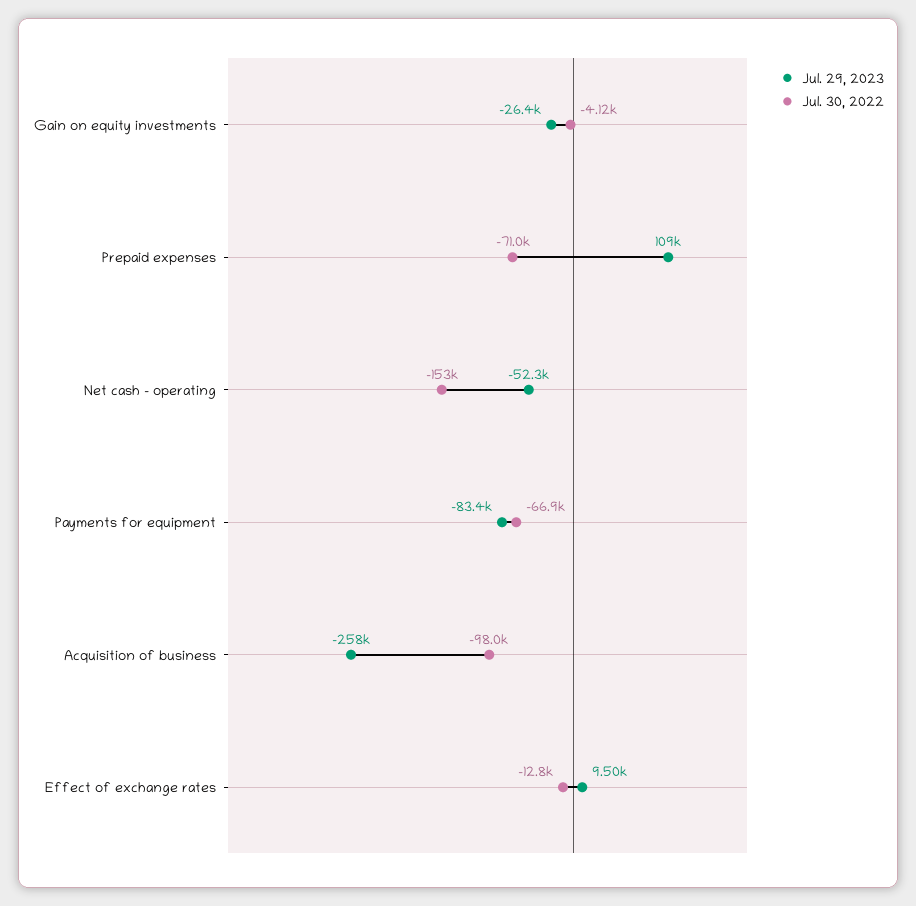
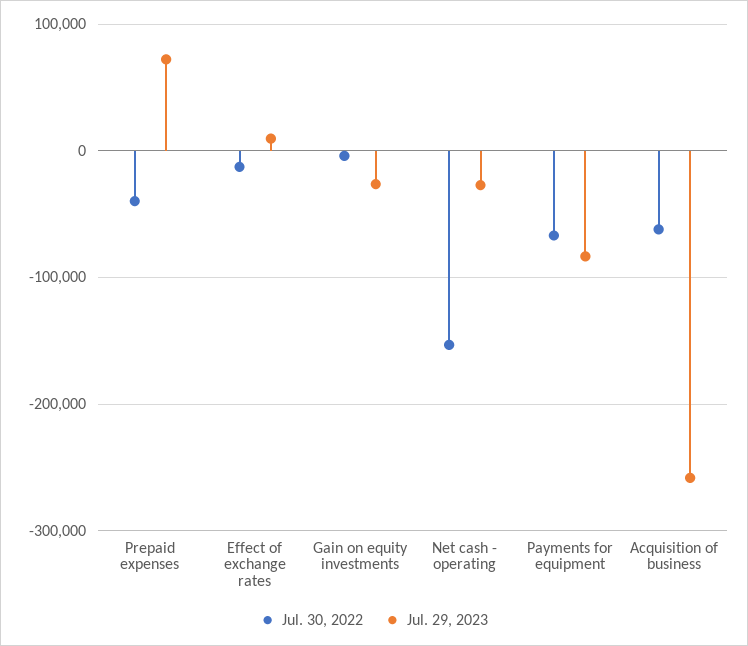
Jul. 29, 2023, Prepaid expenses: 109000 -> 70000
Jul. 30, 2022, Prepaid expenses: -71000 -> -40000
Jul. 29, 2023, Net cash - operating: -52300 -> -30000
Jul. 30, 2022, Acquisition of business: -98000 -> -60000

